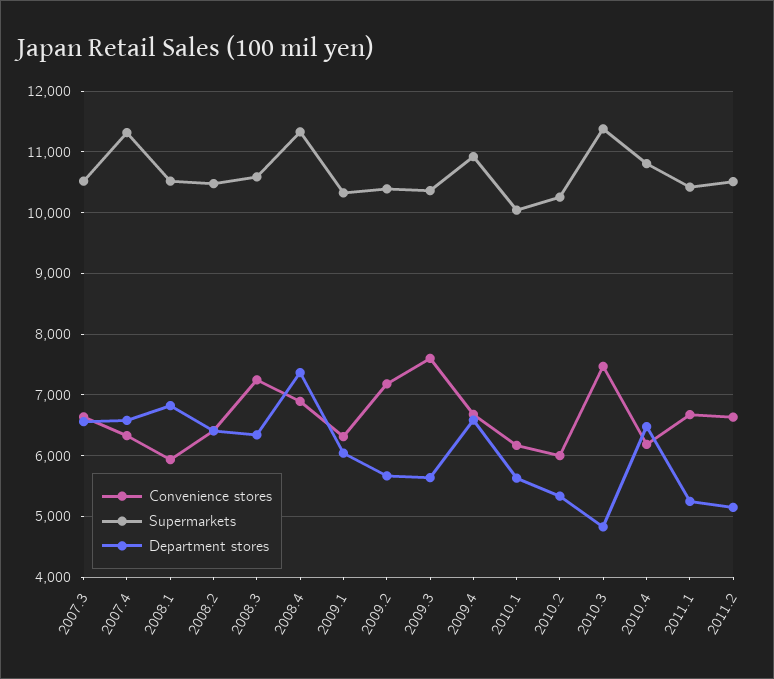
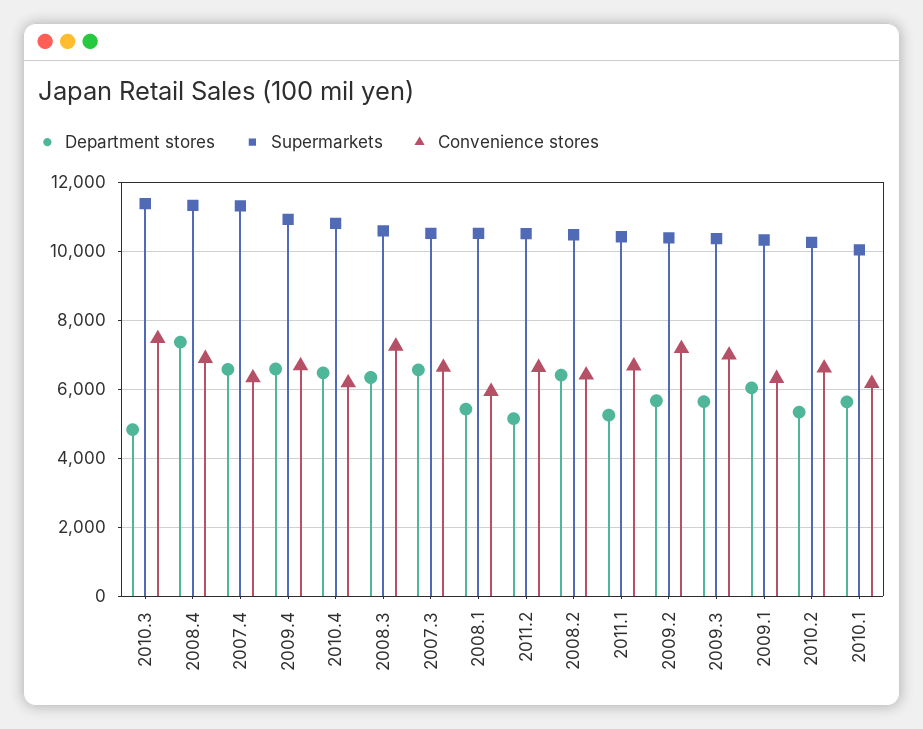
Department stores, 2008.1: 6800 -> 5400
Convenience stores, 2009.3: 7600 -> 7000
Convenience stores, 2010.2: 6000 -> 6600

